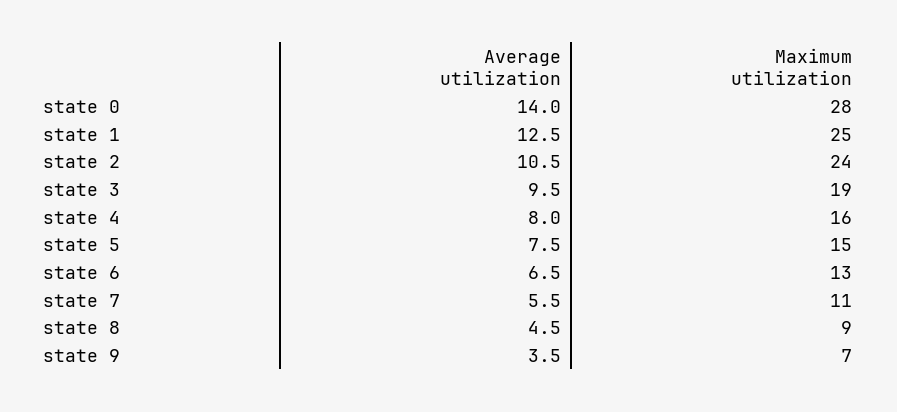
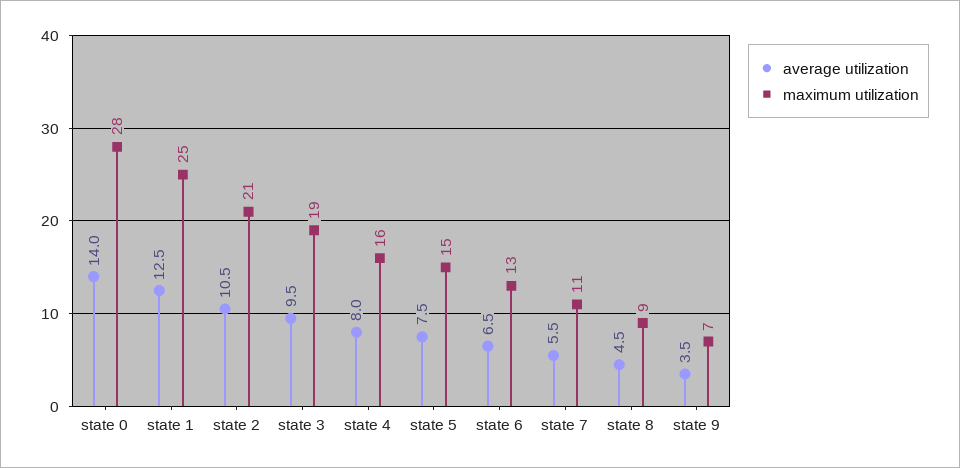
Maximum utilization, state 2: 24 -> 21

